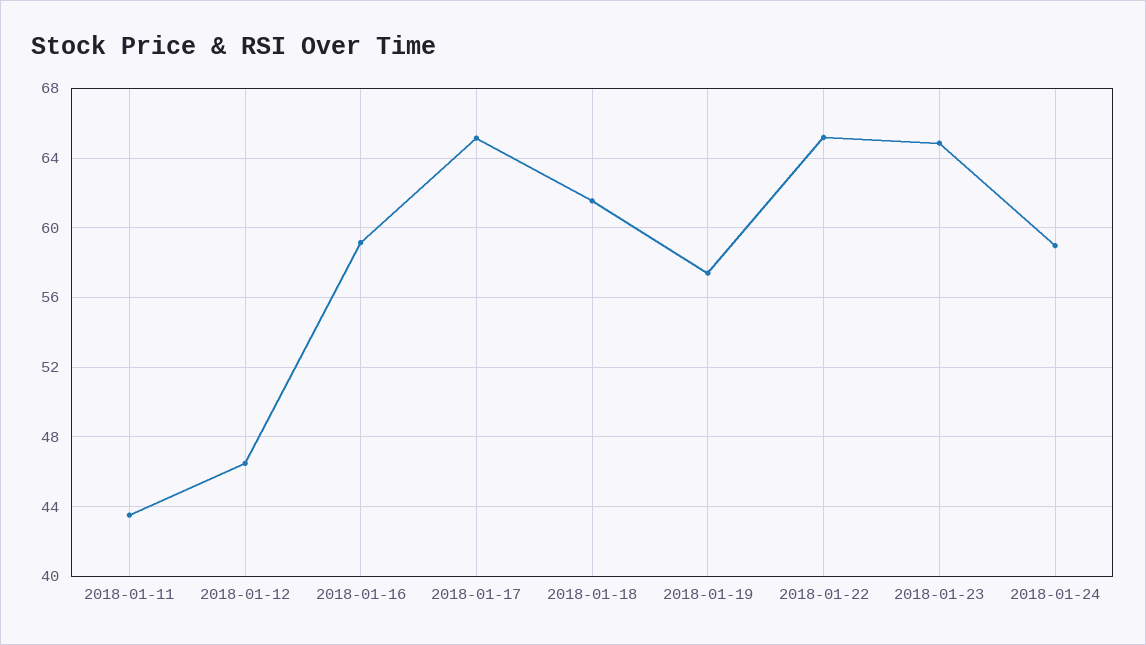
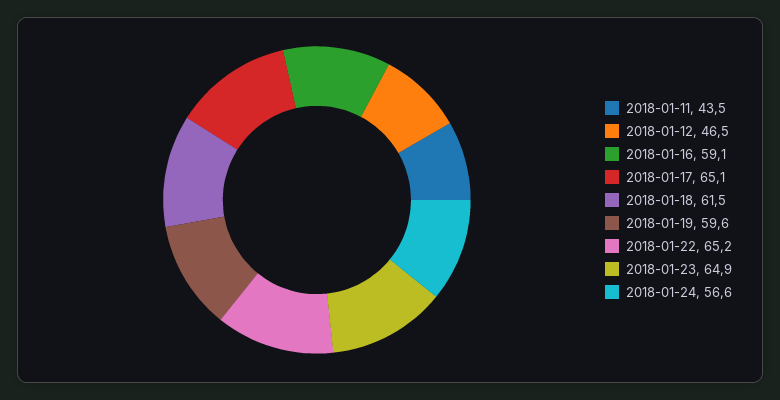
2018-01-19: 57.5 -> 59.6
2018-01-24: 59 -> 56.6

